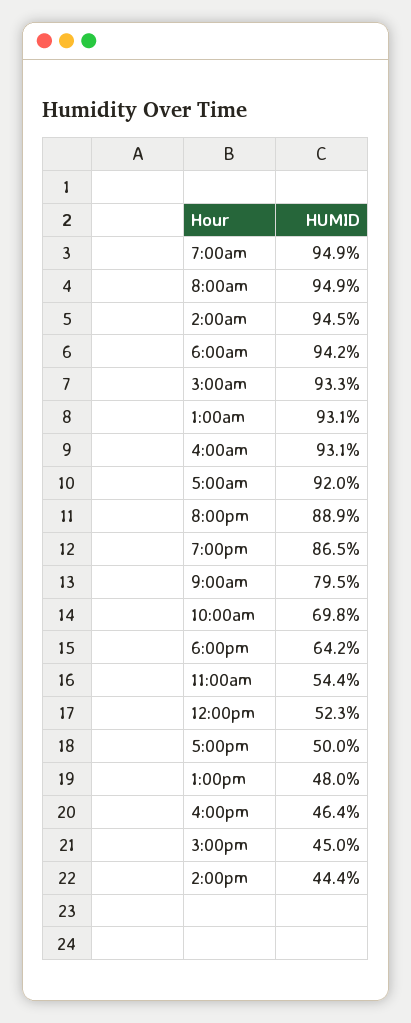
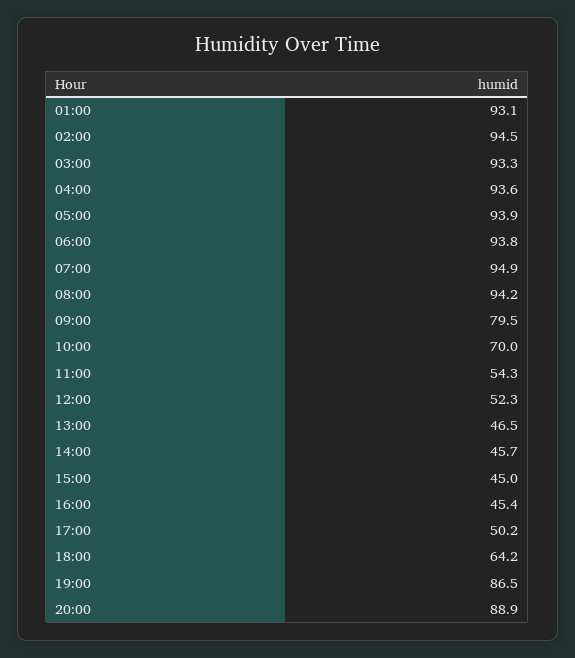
8:00am: 94.9 -> 94.2
6:00am: 94.2 -> 93.8
4:00am: 93.1 -> 93.6
5:00am: 92 -> 93.9
10:00am: 69.8 -> 70
11:00am: 54.4 -> 54.3
5:00pm: 50 -> 50.2
1:00pm: 48 -> 46.5
4:00pm: 46.4 -> 45.4
2:00pm: 44.4 -> 45.7

